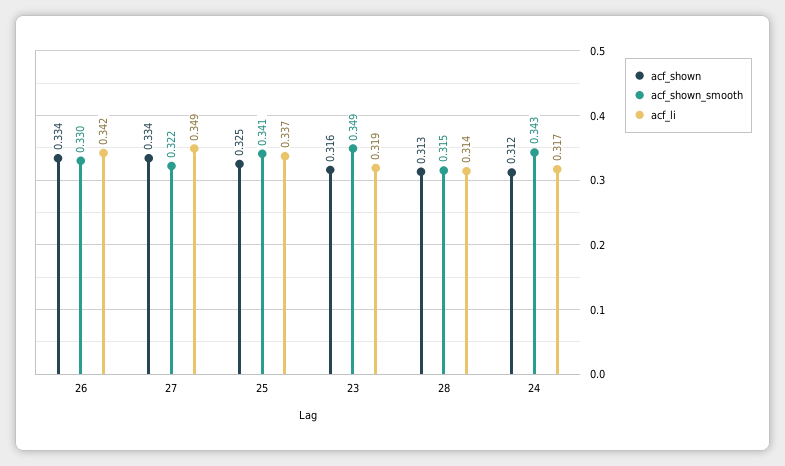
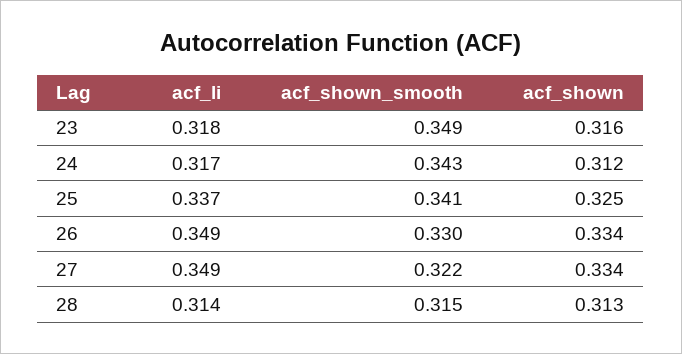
acf_li, 26: 0.342 -> 0.349
acf_li, 23: 0.319 -> 0.318

